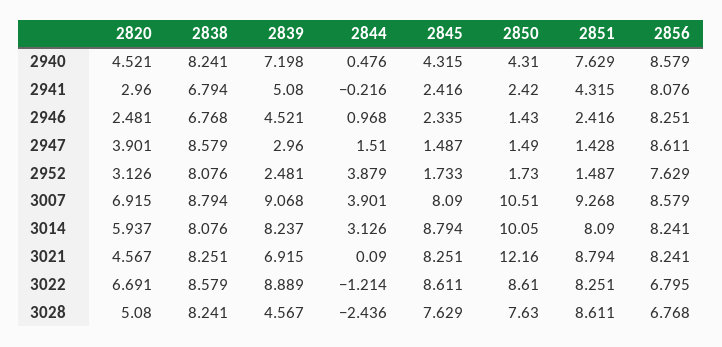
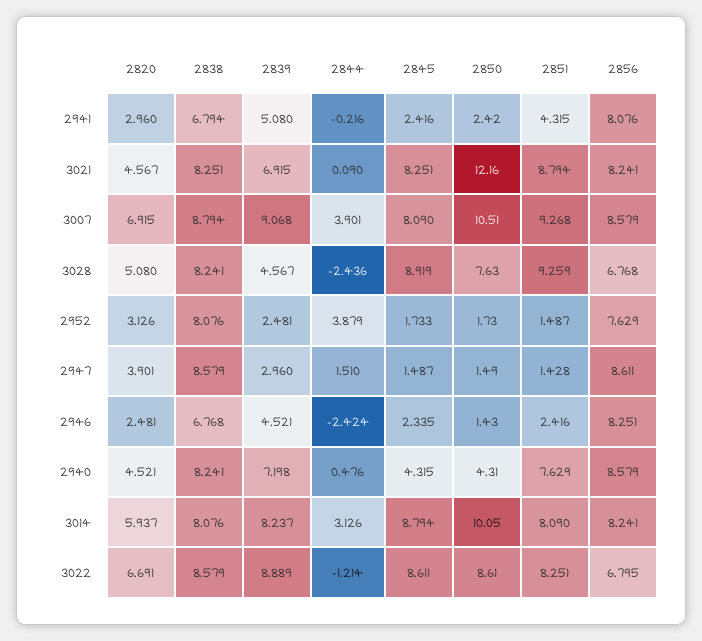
2844, 2946: 0.968 -> -2.424
2845, 3028: 7.629 -> 8.919
2851, 3028: 8.611 -> 9.259

